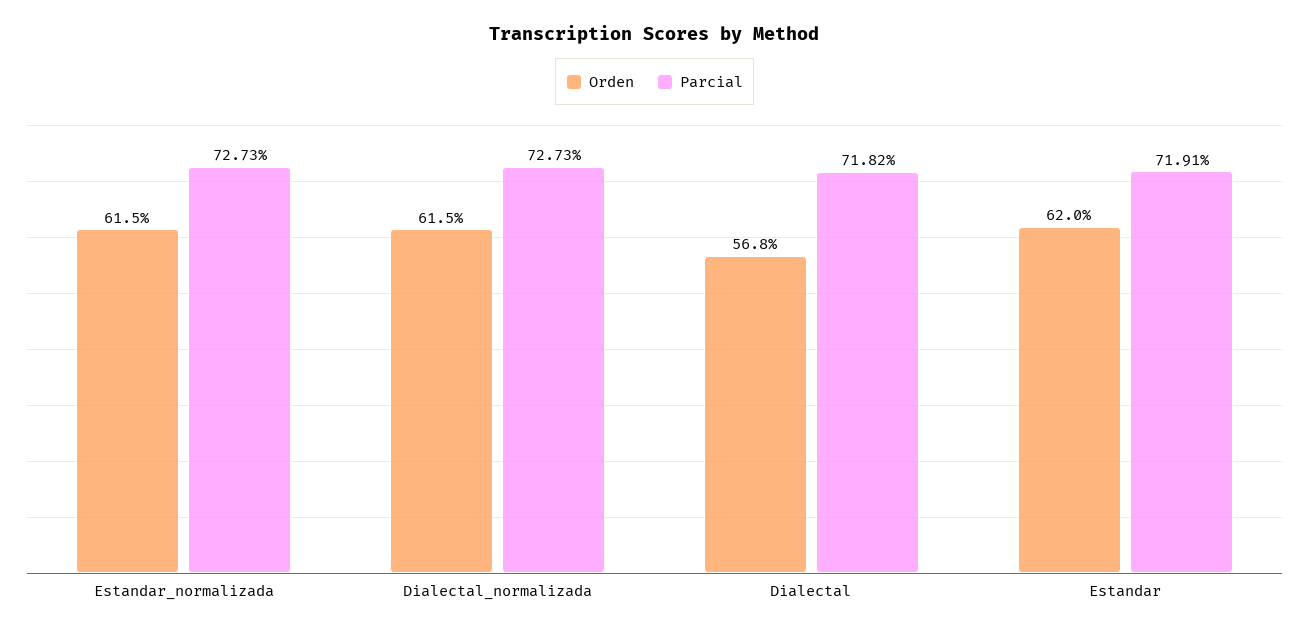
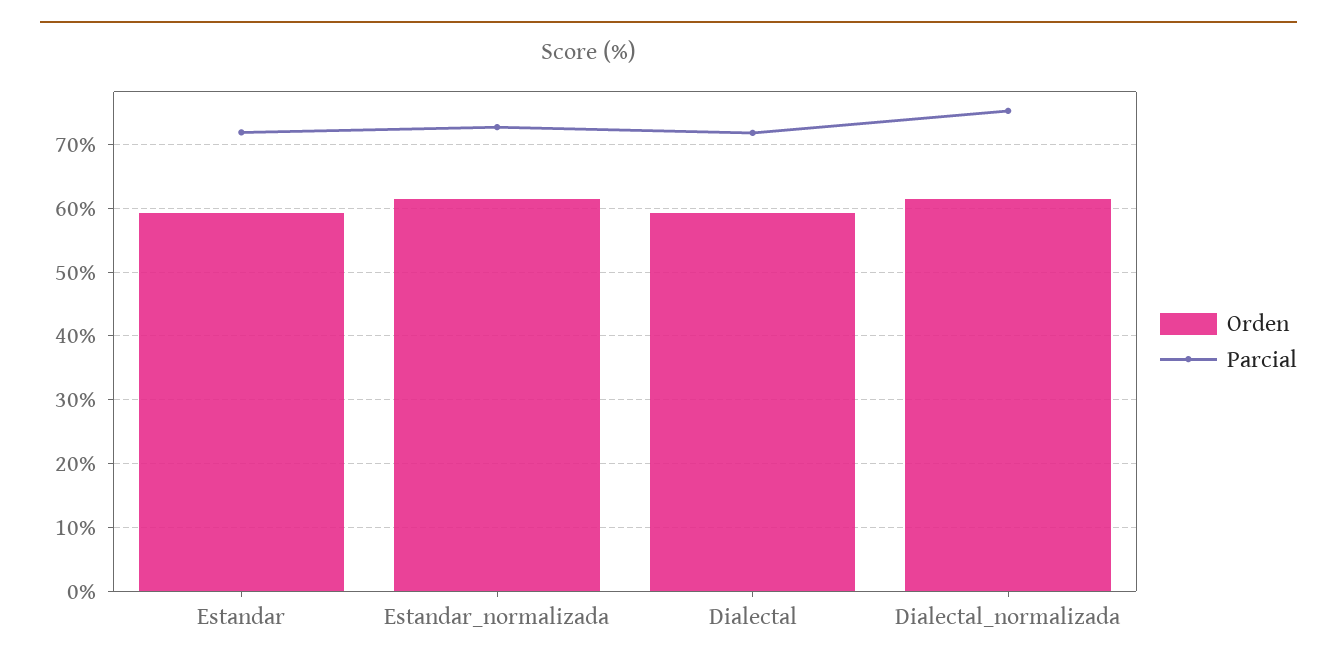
Parcial, Dialectal_normalizada: 72.73 -> 75
Orden, Dialectal: 56.8 -> 59
Orden, Estandar: 62 -> 59

